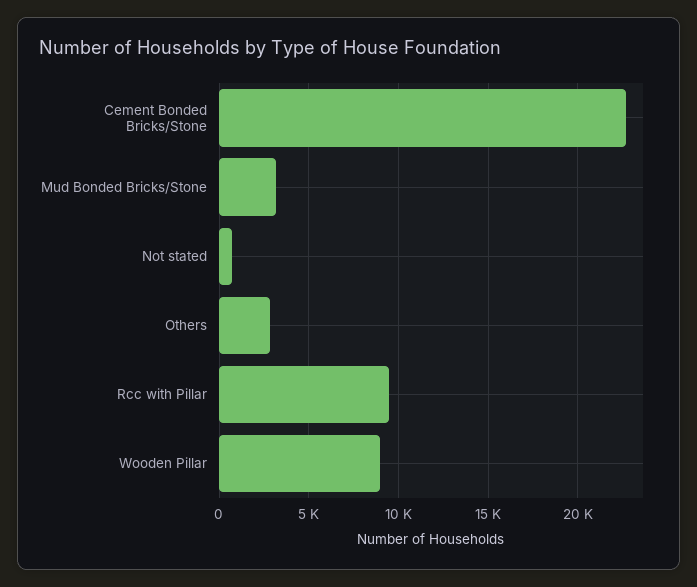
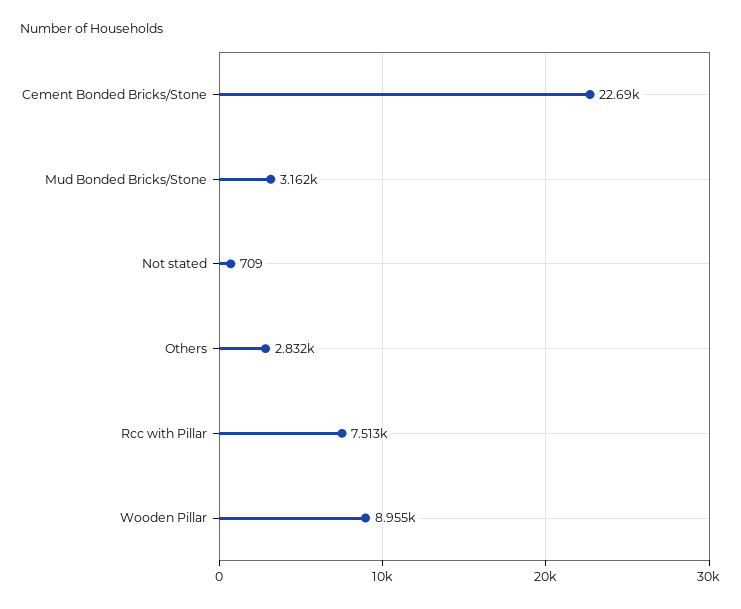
Rcc with Pillar: 9500 -> 7513

